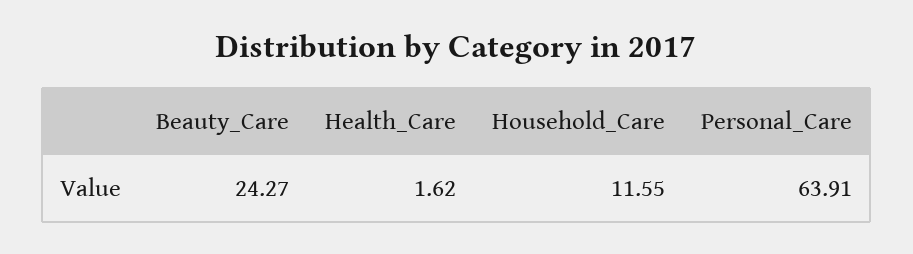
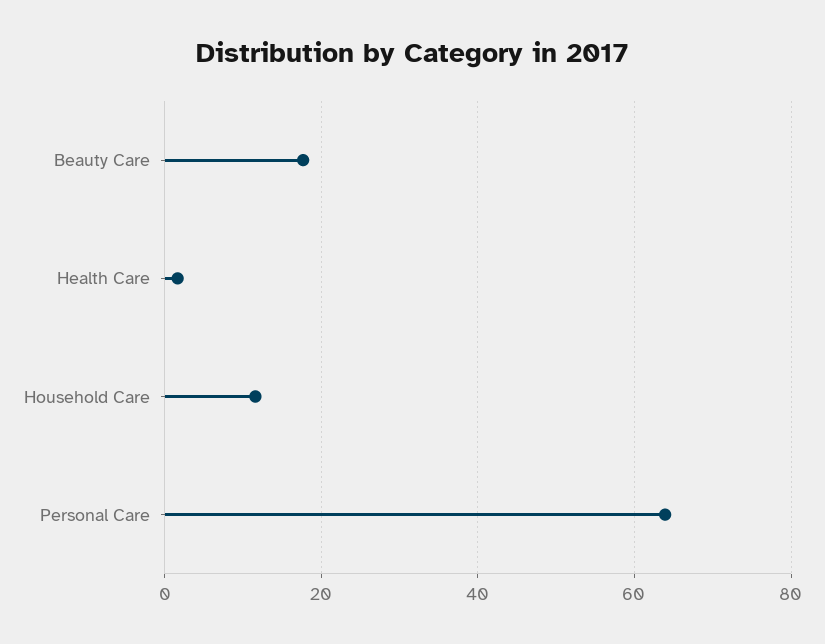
Beauty_Care: 24.27 -> 18

